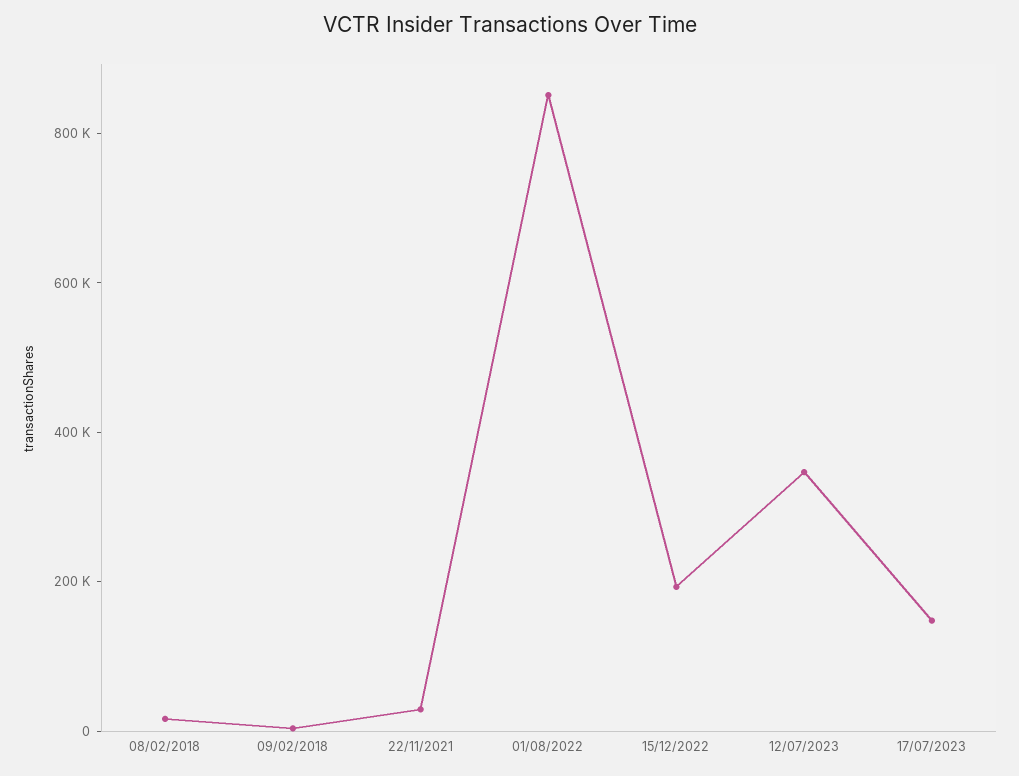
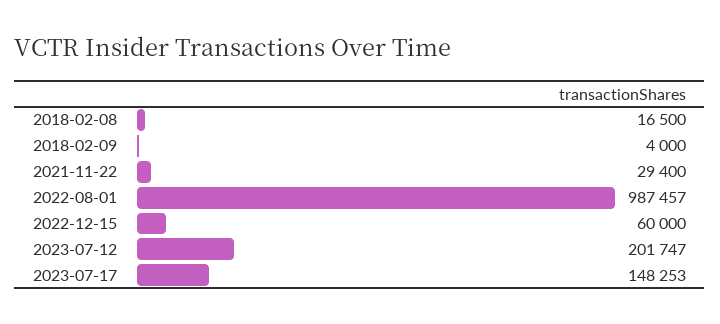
01/08/2022: 850000 -> 987457
15/12/2022: 200000 -> 60000
12/07/2023: 350000 -> 201747

